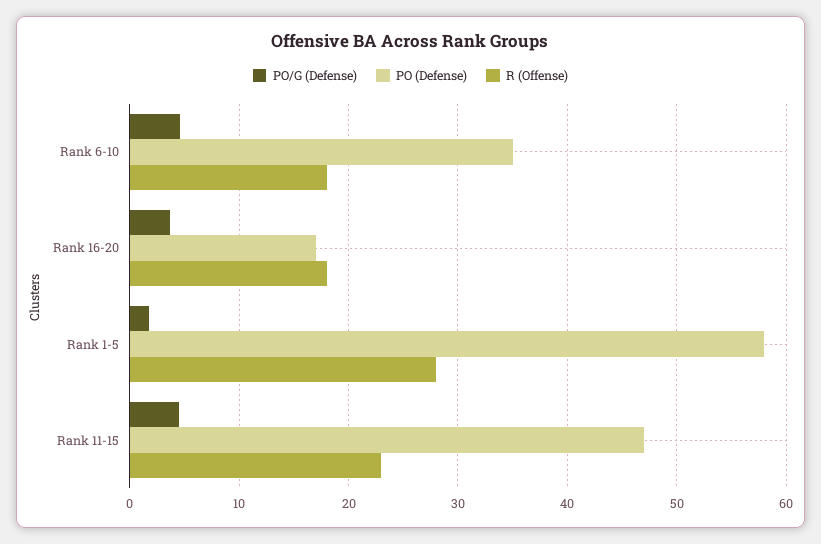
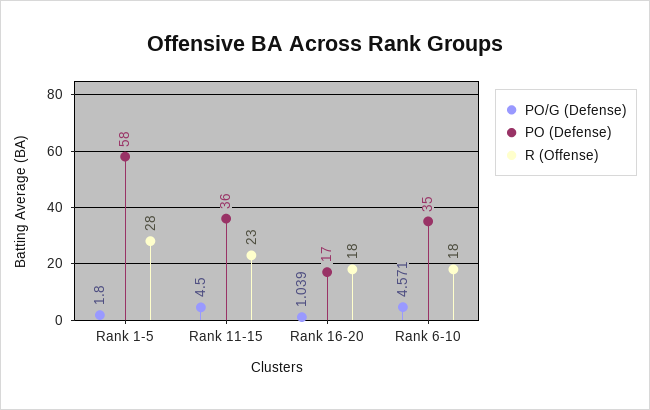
PO/G (Defense), Rank 16-20: 4 -> 1.039
PO (Defense), Rank 11-15: 47 -> 36

